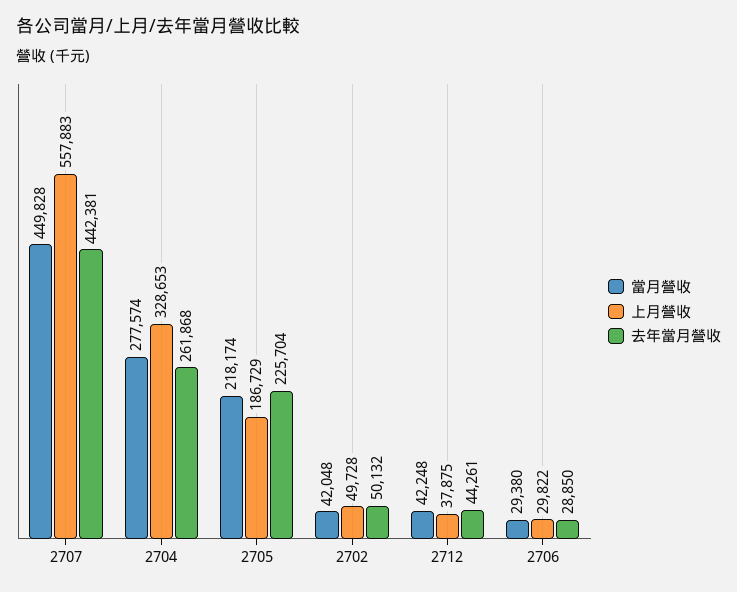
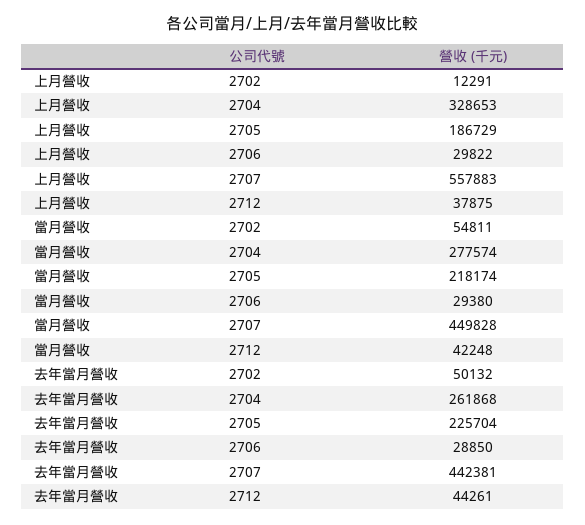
當月營收, 2702: 42048 -> 54811
上月營收, 2702: 49728 -> 12291

